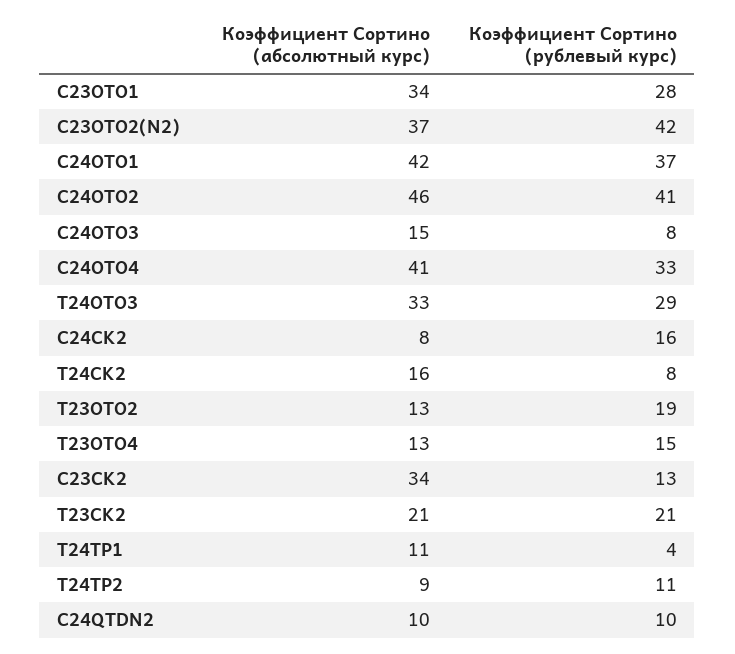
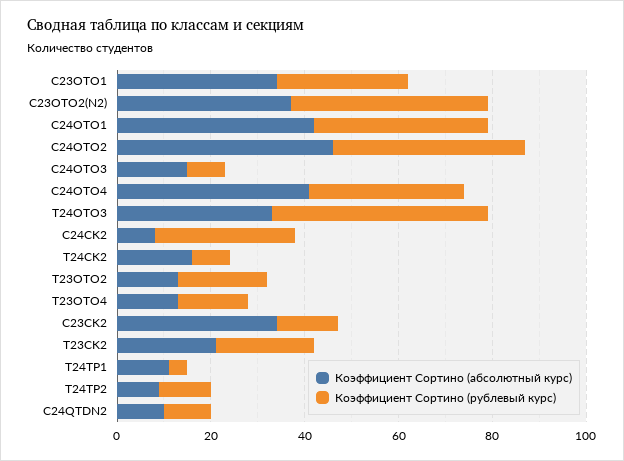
Коэффициент Сортино (рублевый курс), T24OTO3: 29 -> 45
Коэффициент Сортино (рублевый курс), C24CK2: 16 -> 30

